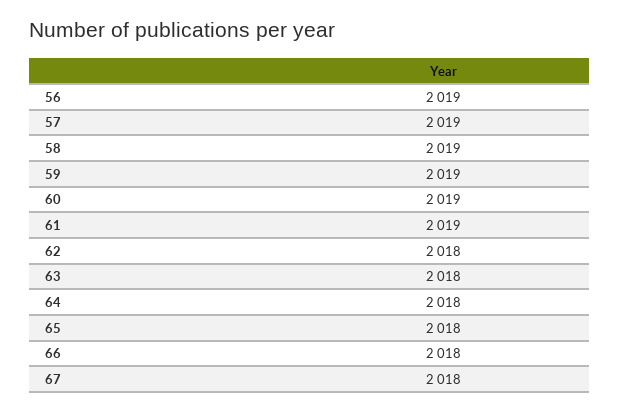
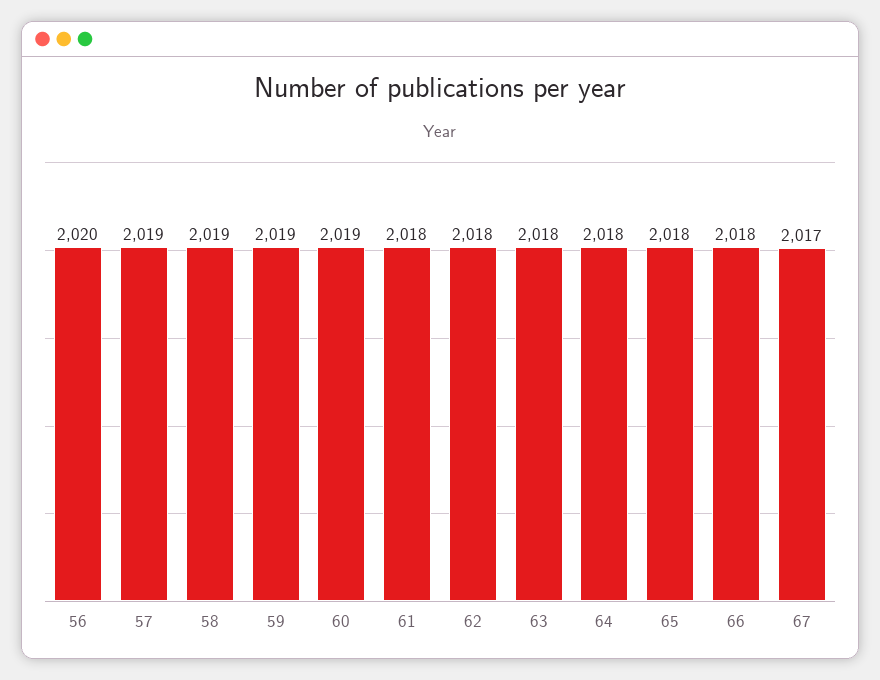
56: 2019 -> 2020
61: 2019 -> 2018
67: 2018 -> 2017

